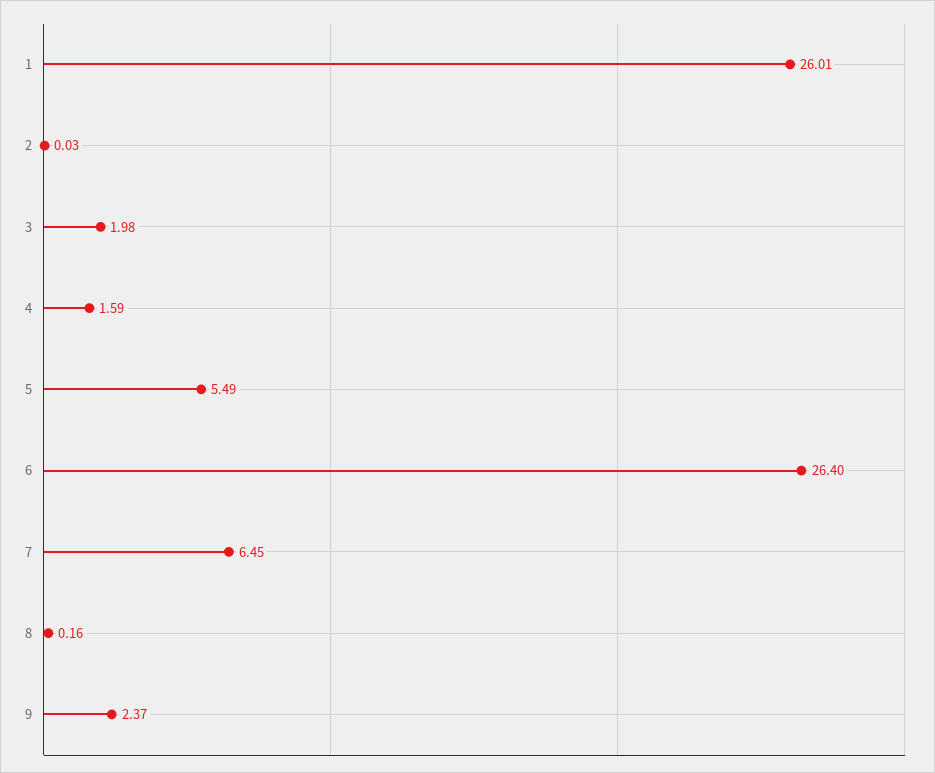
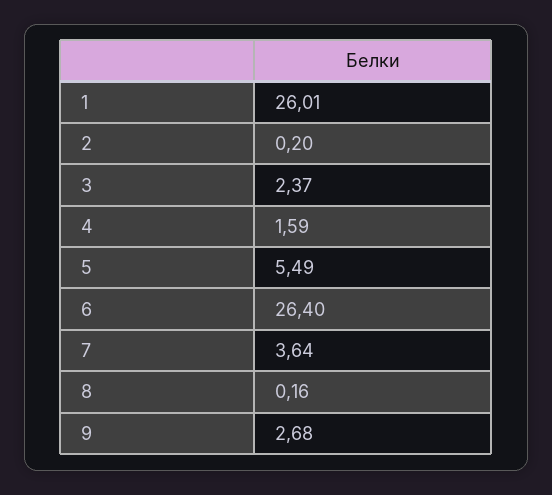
2: 0.03 -> 0.2
3: 1.98 -> 2.37
7: 6.45 -> 3.64
9: 2.37 -> 2.68

